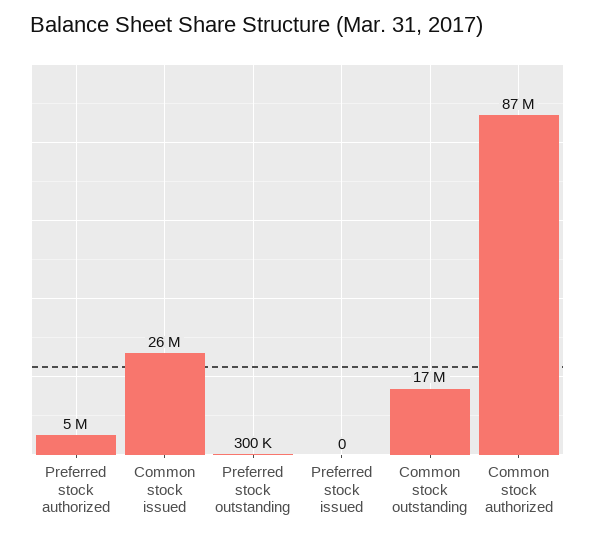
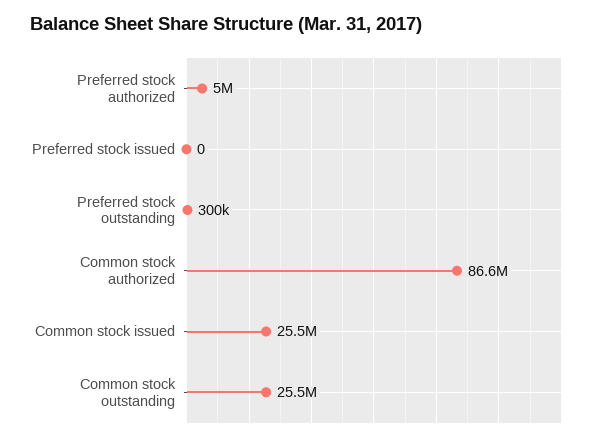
Common stock outstanding: 17000000 -> 25500000

